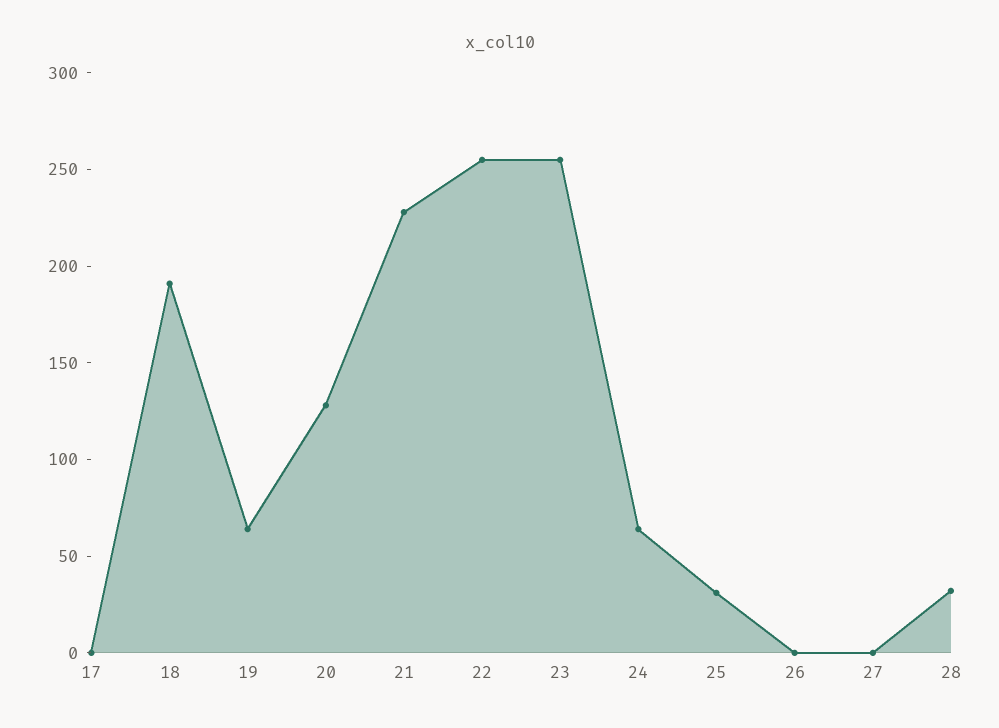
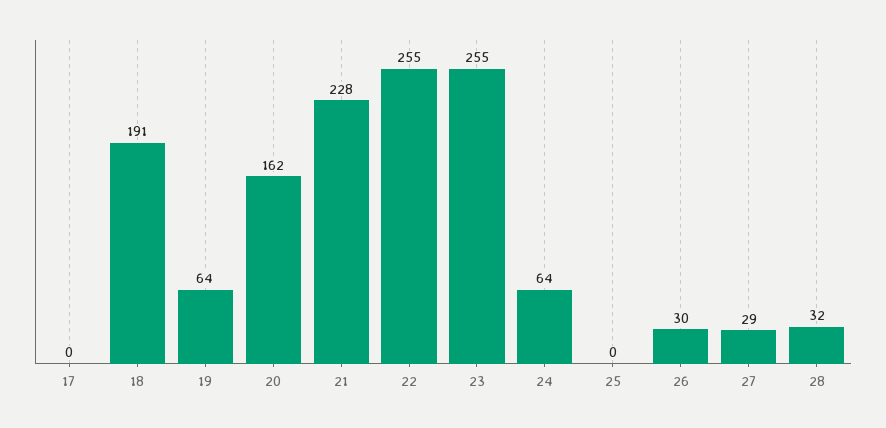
20: 130 -> 162
25: 30 -> 0
26: 0 -> 30
27: 0 -> 29

